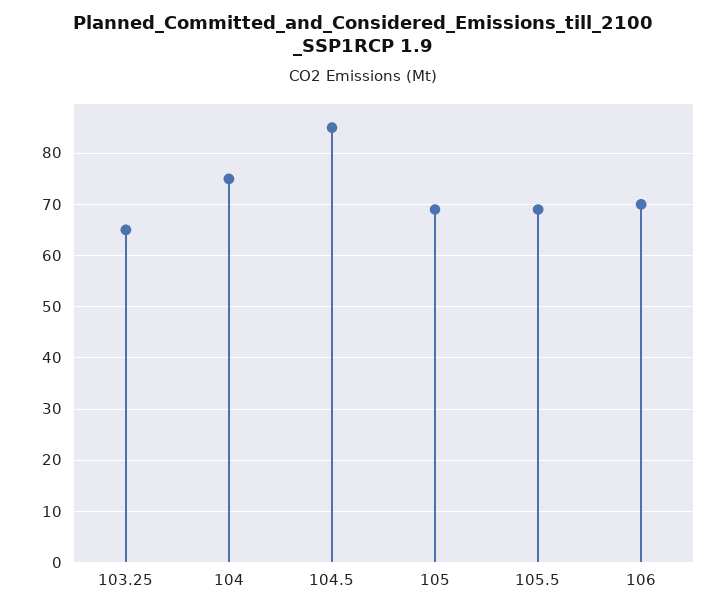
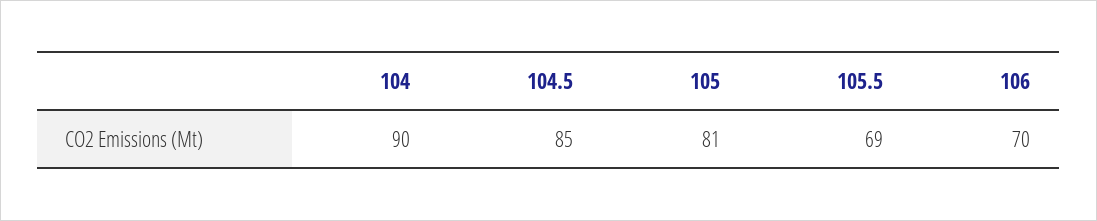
103.25: 65 -> none
104: 75 -> 90
105: 70 -> 81

